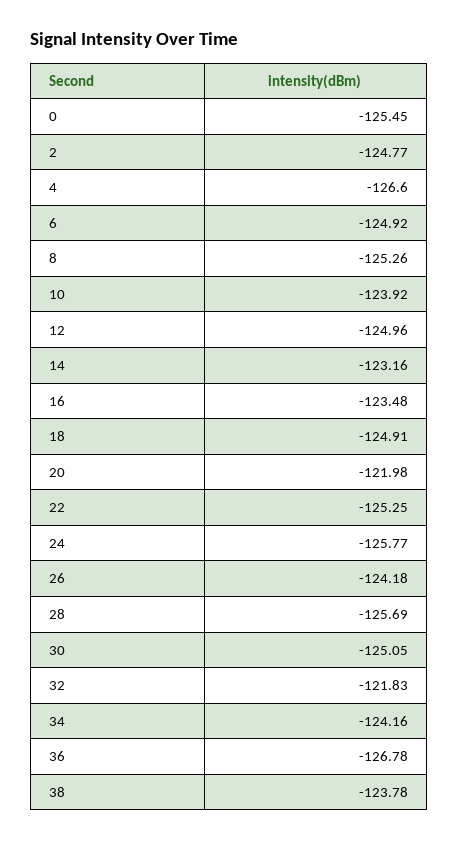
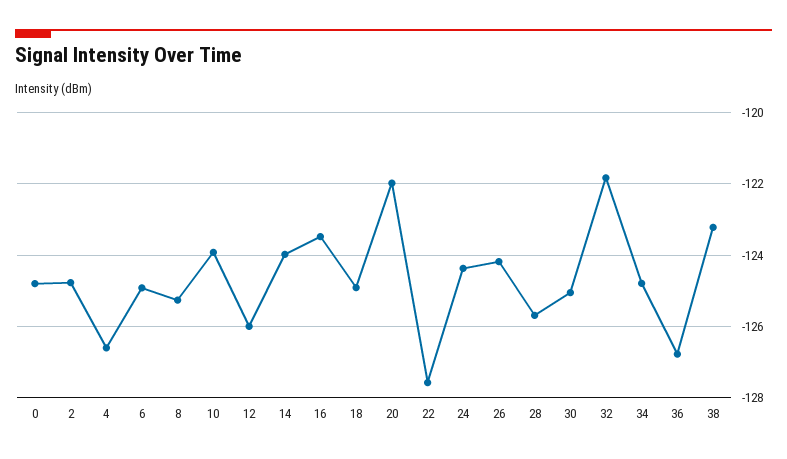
0: -125.45 -> -124.8
12: -124.96 -> -126
14: -123.16 -> -124
22: -125.25 -> -127.6
24: -125.77 -> -124.4
34: -124.16 -> -124.8
38: -123.78 -> -123.2

